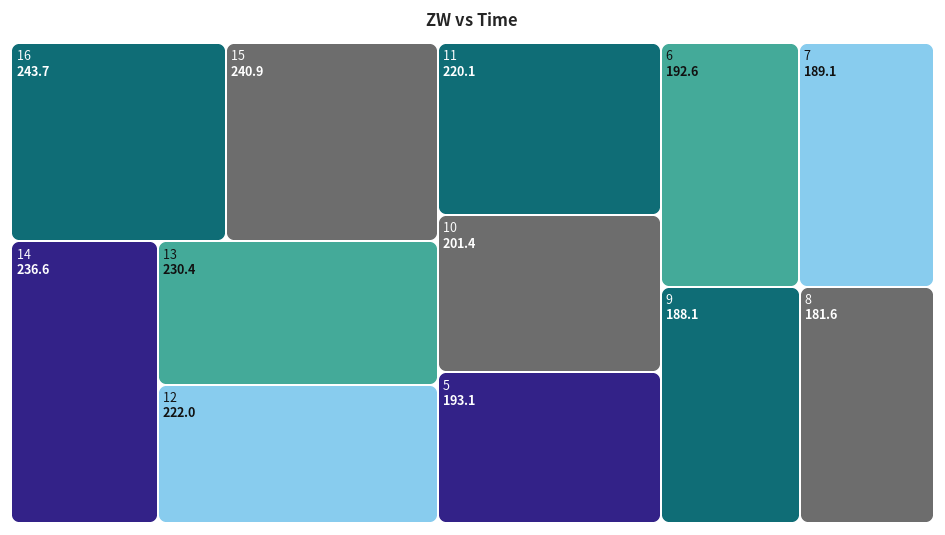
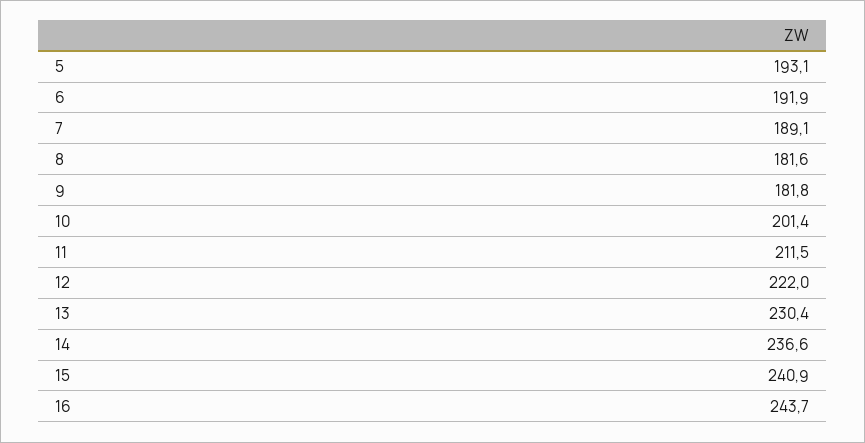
11: 220.1 -> 211.5
6: 192.6 -> 191.9
9: 188.1 -> 181.8

